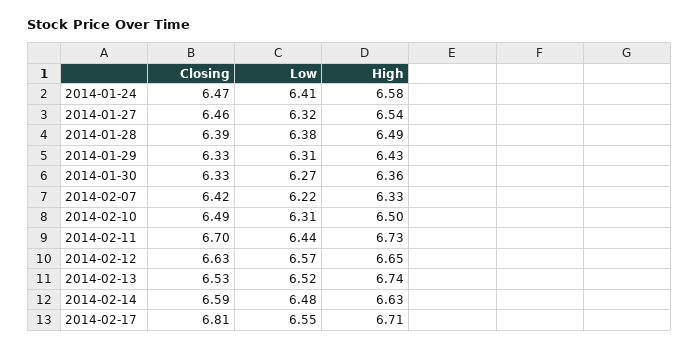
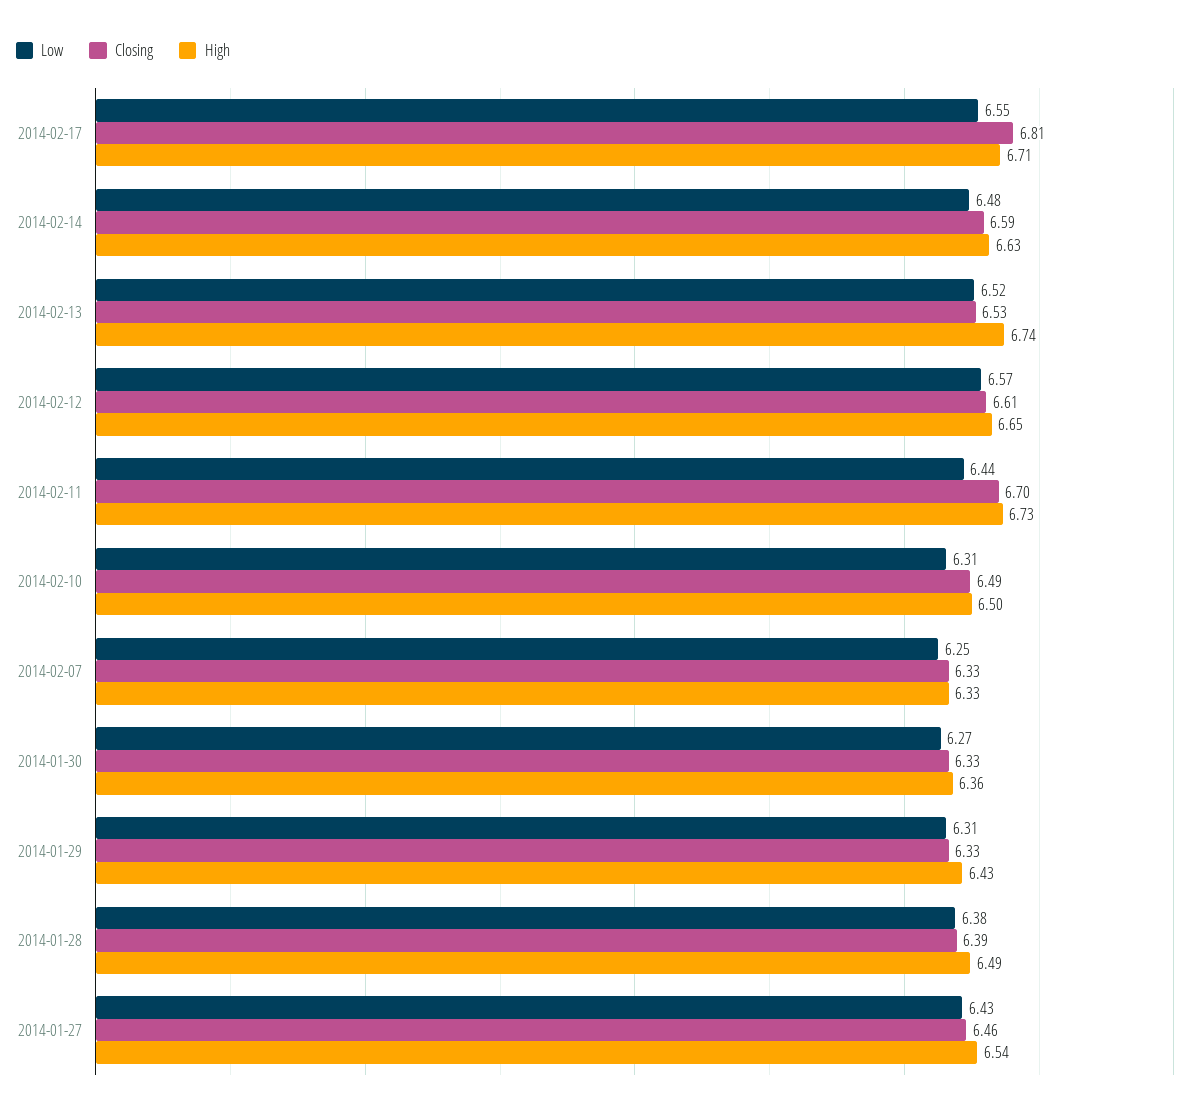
Closing, 2014-01-24: 6.47 -> none
Low, 2014-01-24: 6.41 -> none
High, 2014-01-24: 6.58 -> none
Low, 2014-01-27: 6.32 -> 6.43
Closing, 2014-02-07: 6.42 -> 6.33
Low, 2014-02-07: 6.22 -> 6.25
Closing, 2014-02-12: 6.63 -> 6.61

